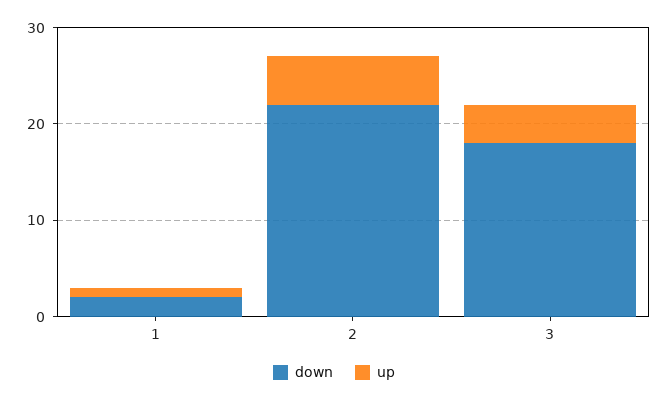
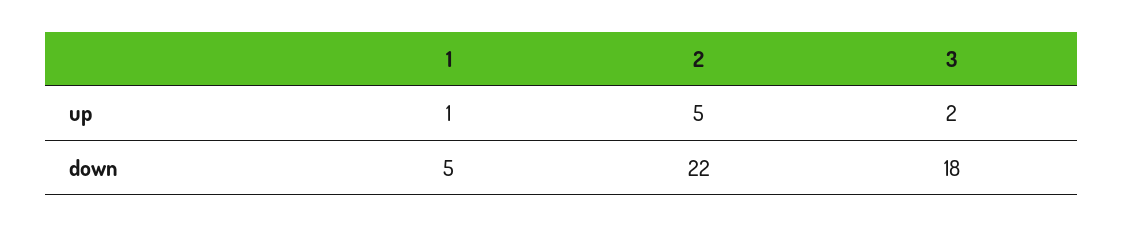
down, 1: 2 -> 5
up, 3: 4 -> 2

